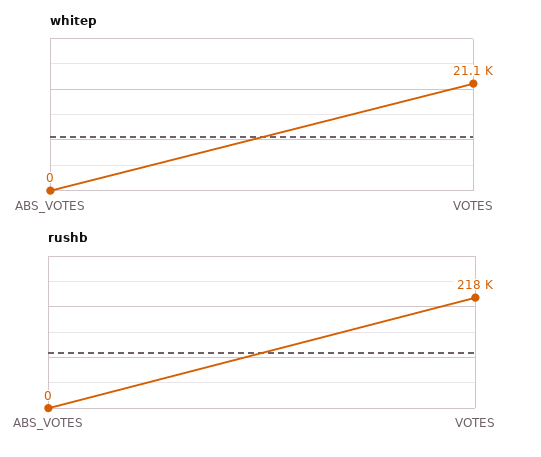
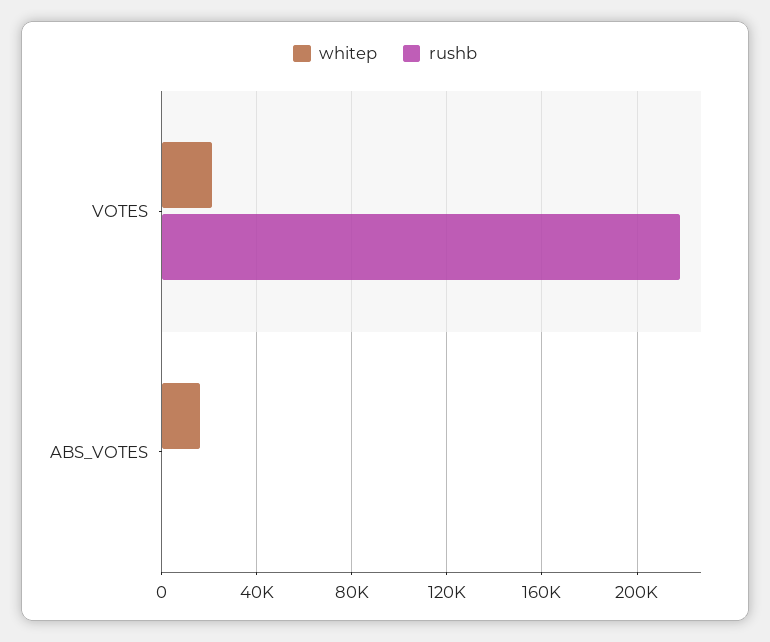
whitep, ABS_VOTES: 0 -> 15000

